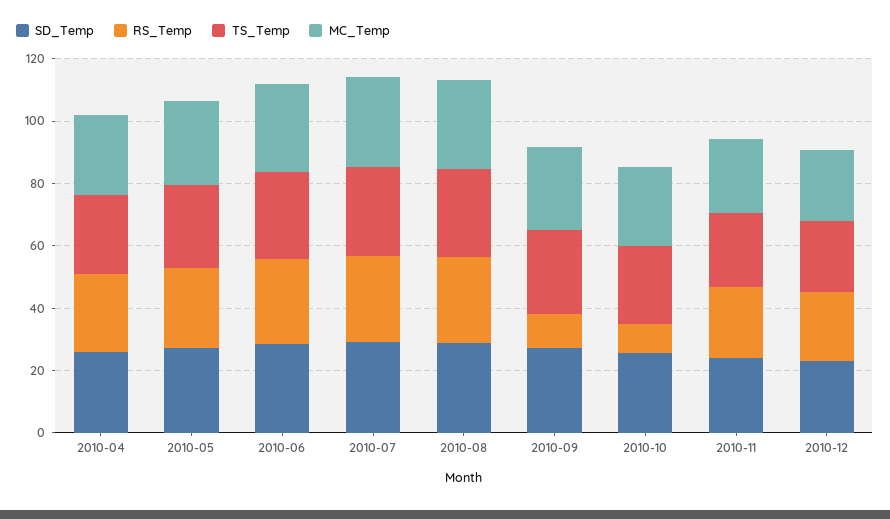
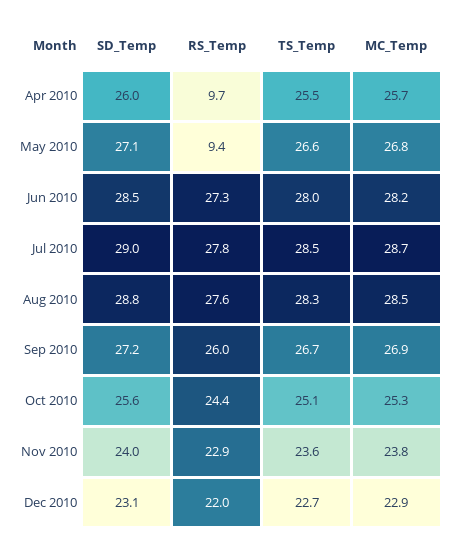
RS_Temp, 2010-04: 25 -> 9.7
RS_Temp, 2010-05: 25 -> 9.4
RS_Temp, 2010-09: 10 -> 26
RS_Temp, 2010-10: 10 -> 24.4

